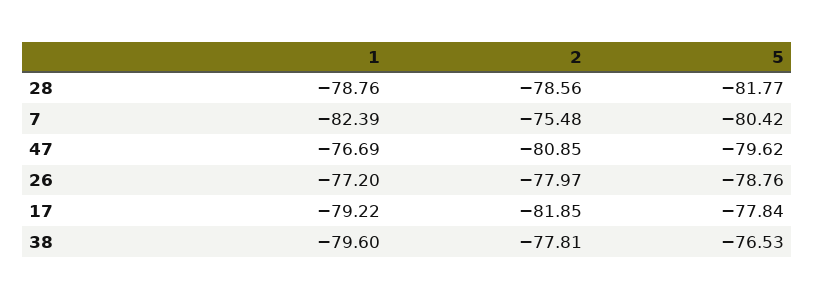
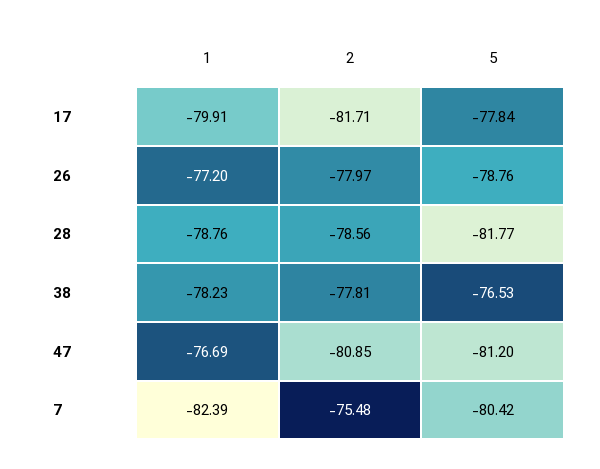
5, 47: -79.62 -> -81.2
1, 17: -79.22 -> -79.91
2, 17: -81.85 -> -81.71
1, 38: -79.6 -> -78.23

